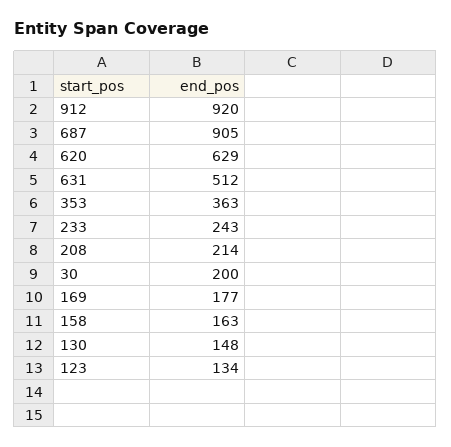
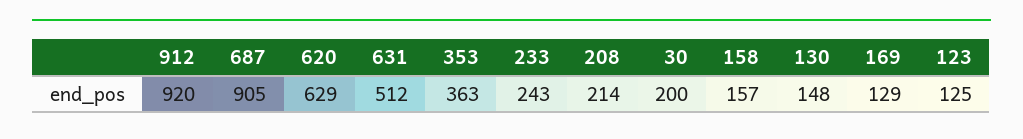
169: 177 -> 129
158: 163 -> 157
123: 134 -> 125

